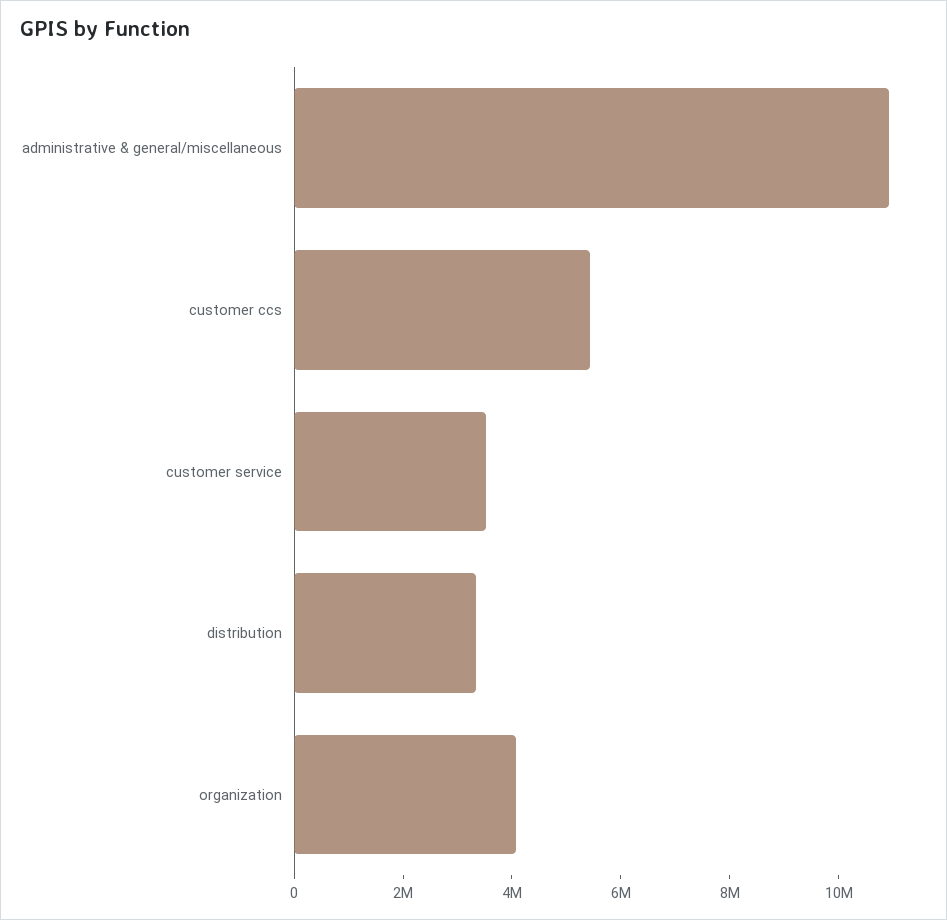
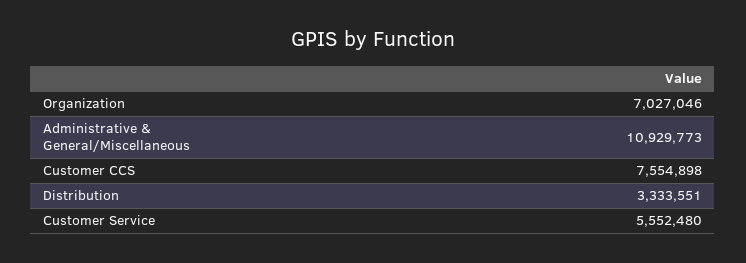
customer ccs: 5500000 -> 7554898
customer service: 3500000 -> 5552480
organization: 4000000 -> 7027046

